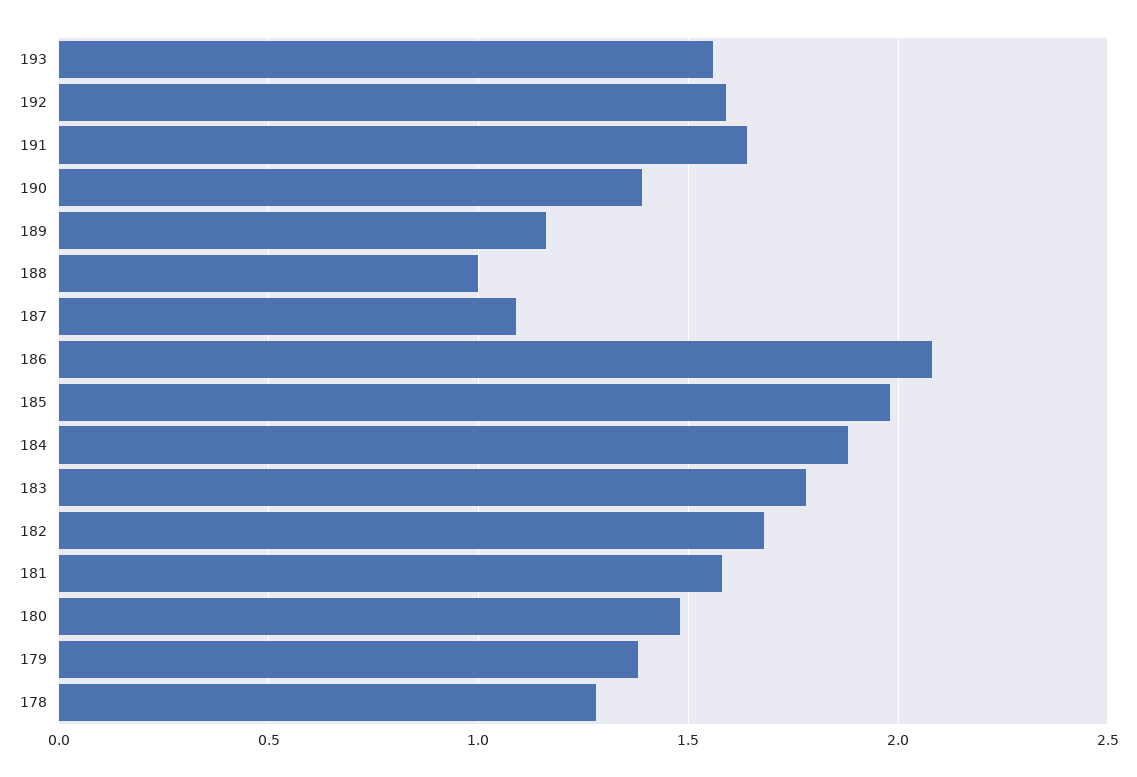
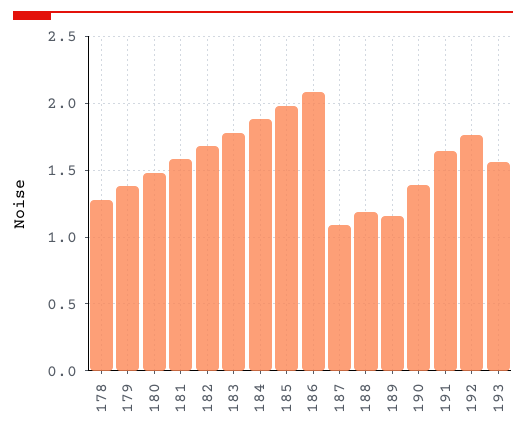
192: 1.6 -> 1.75
188: 1 -> 1.2

